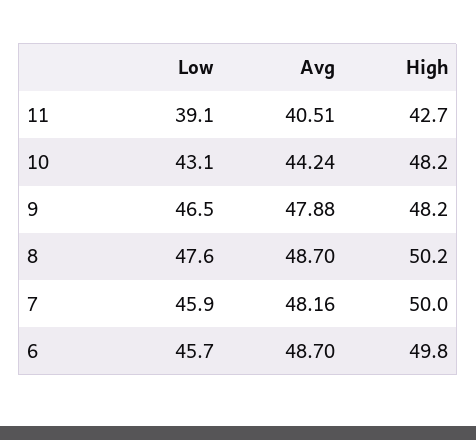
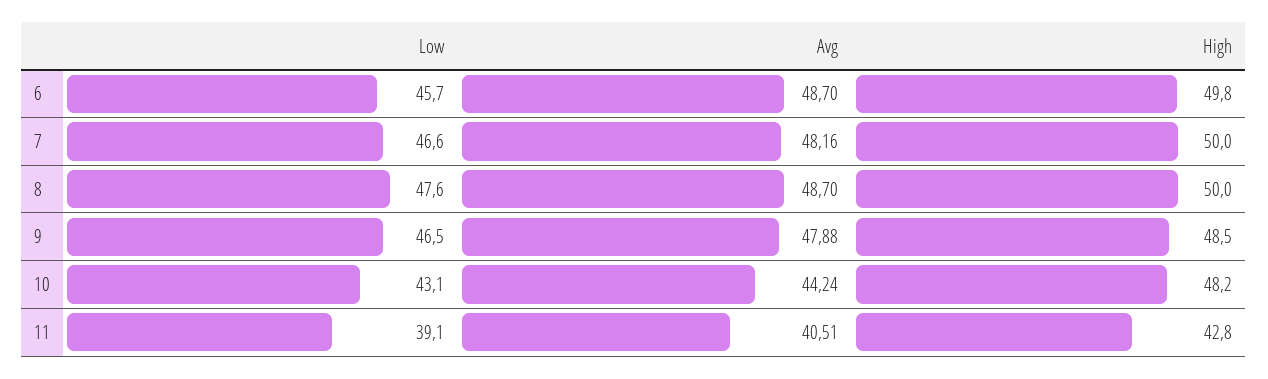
High, 11: 42.7 -> 42.8
High, 9: 48.2 -> 48.5
High, 8: 50.2 -> 50
Low, 7: 45.9 -> 46.6

